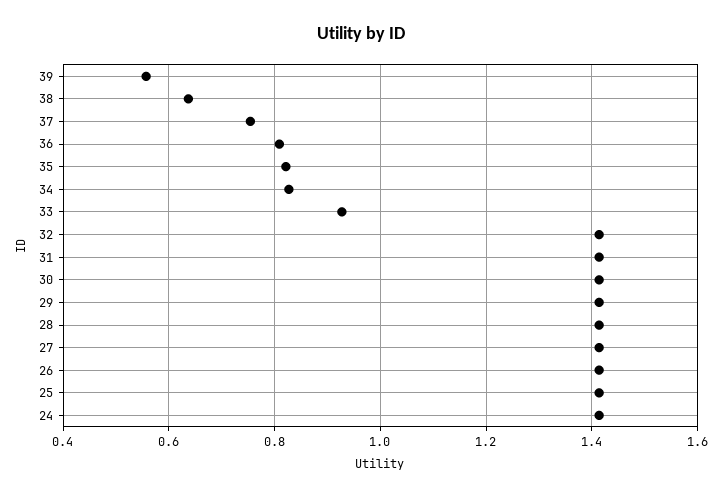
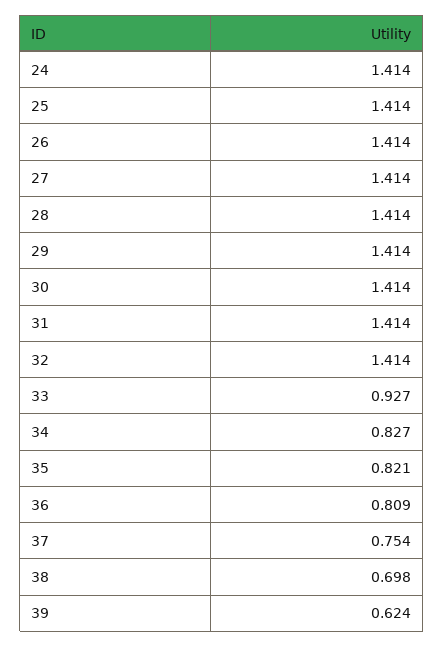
39: 0.56 -> 0.624
38: 0.64 -> 0.698

